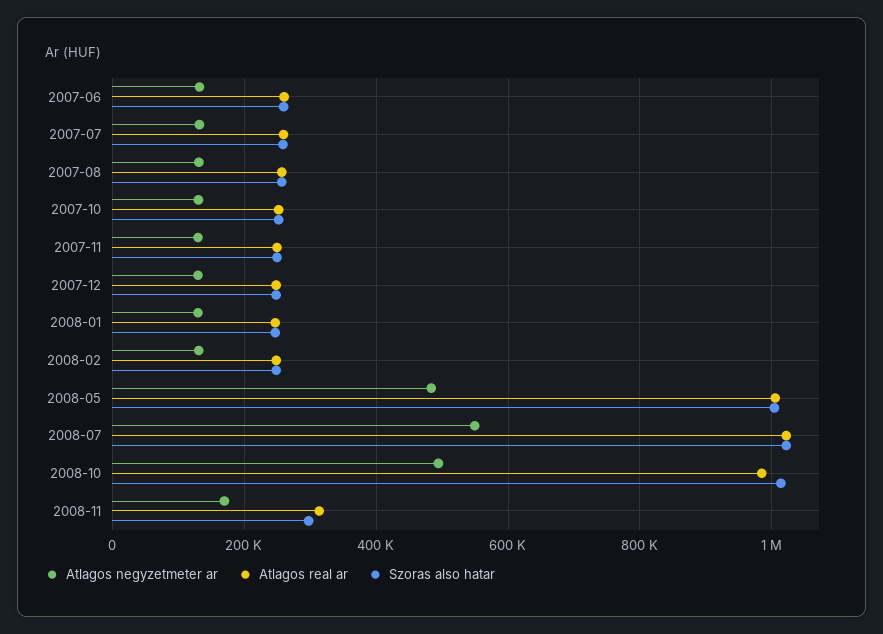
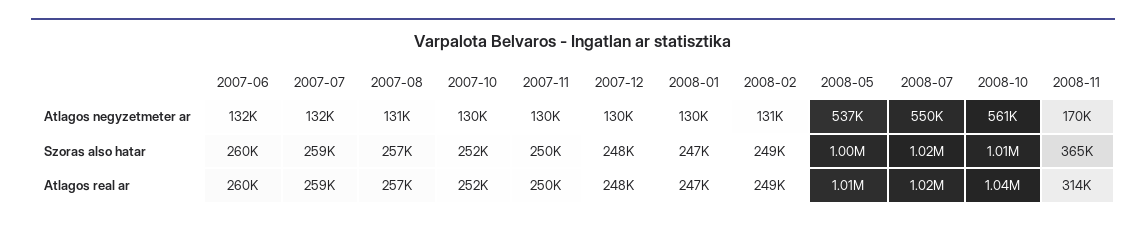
Atlagos negyzetmeter ar, 2008-05: 480000 -> 537000
Atlagos negyzetmeter ar, 2008-10: 500000 -> 561000
Atlagos real ar, 2008-10: 980000 -> 1040000
Szoras also hatar, 2008-11: 300000 -> 365000

